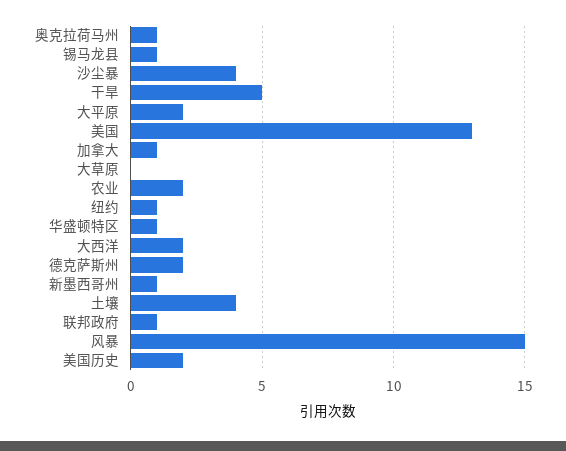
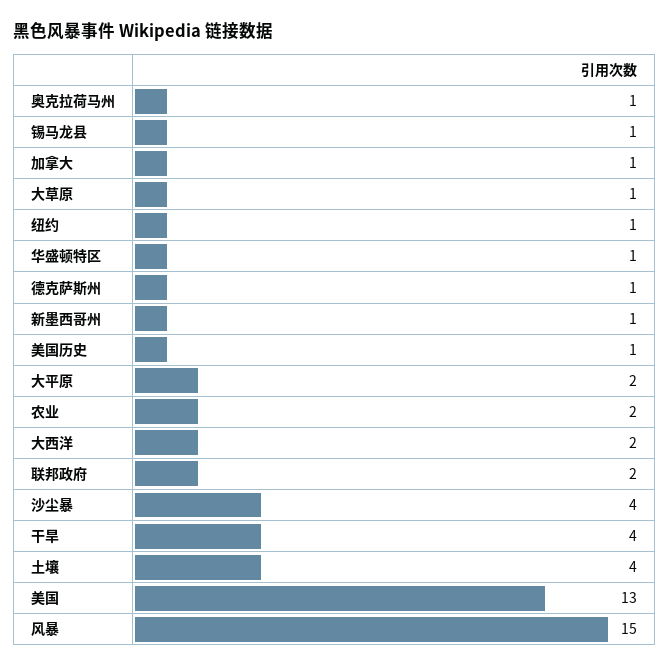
干旱: 5 -> 4
大草原: 0 -> 1
德克萨斯州: 2 -> 1
联邦政府: 1 -> 2
美国历史: 2 -> 1

